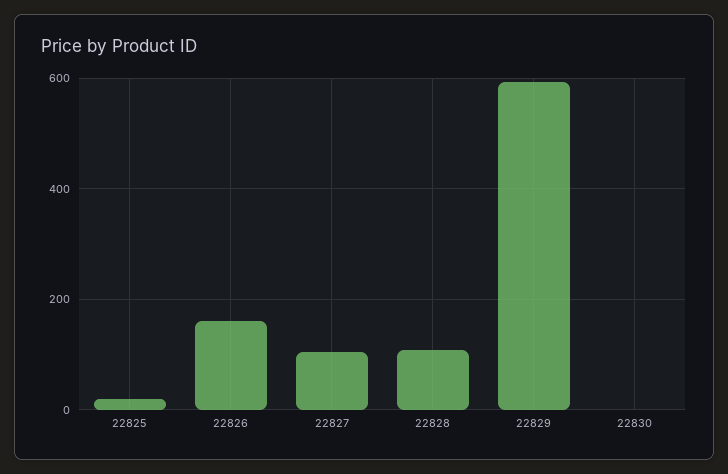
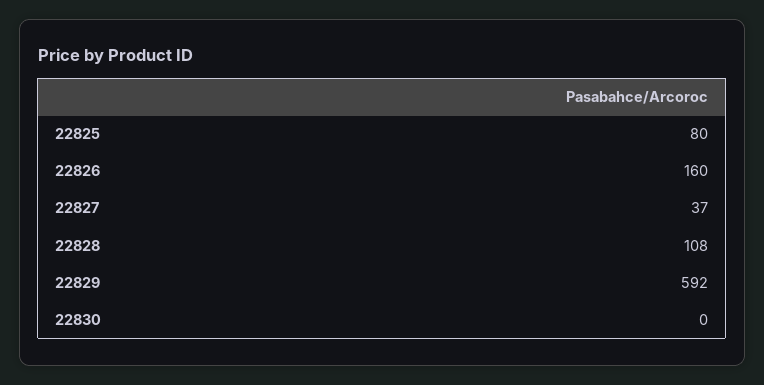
22825: 20 -> 80
22827: 100 -> 37

